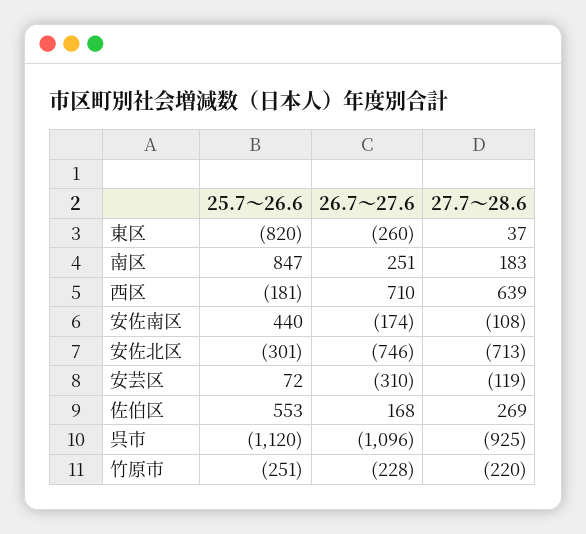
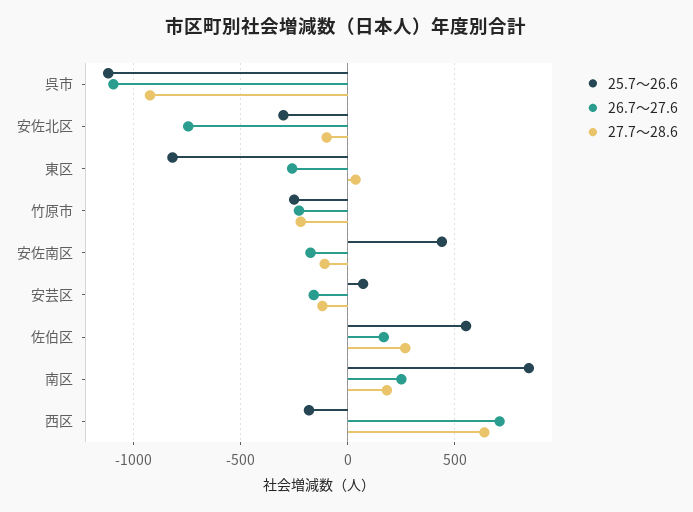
27.7～28.6, 安佐北区: -713 -> -100
26.7～27.6, 安芸区: -310 -> -150

